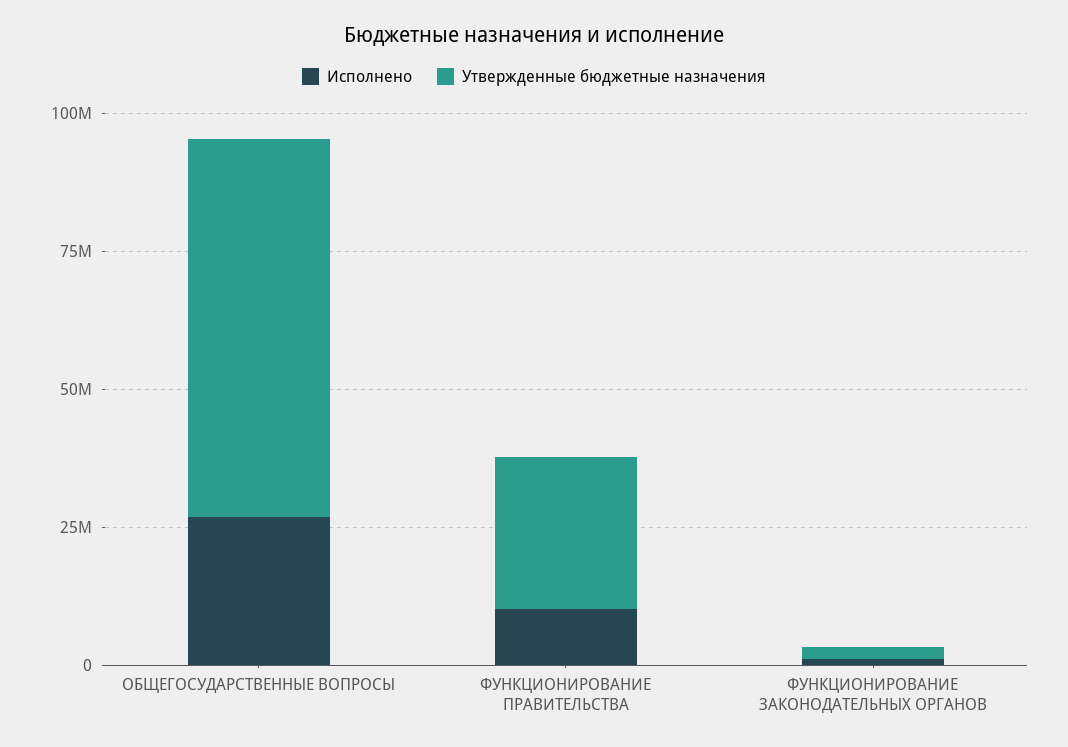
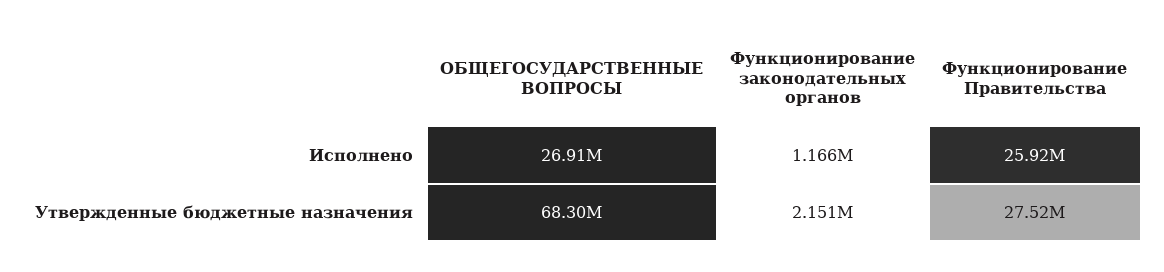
Исполнено, ФУНКЦИОНИРОВАНИЕ ПРАВИТЕЛЬСТВА: 10000000 -> 25920000

